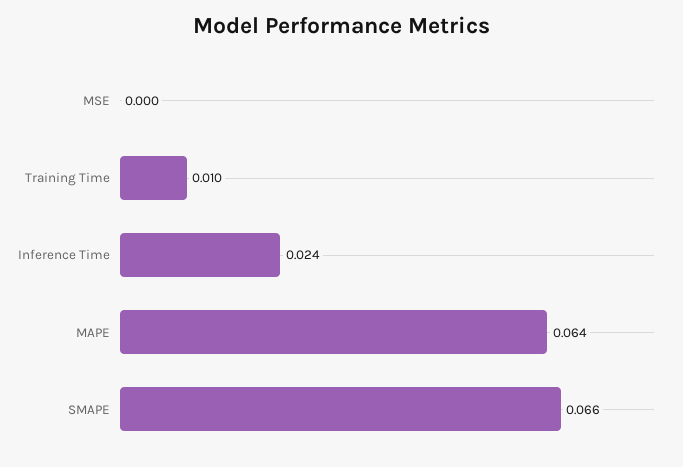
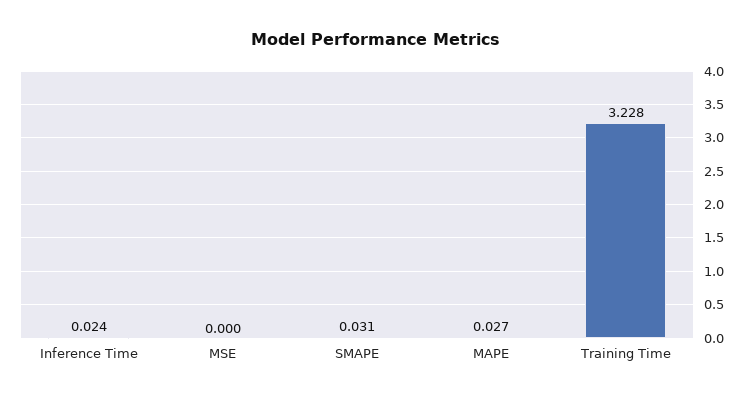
Training Time: 0.01 -> 3.228
MAPE: 0.064 -> 0.027
SMAPE: 0.066 -> 0.031

